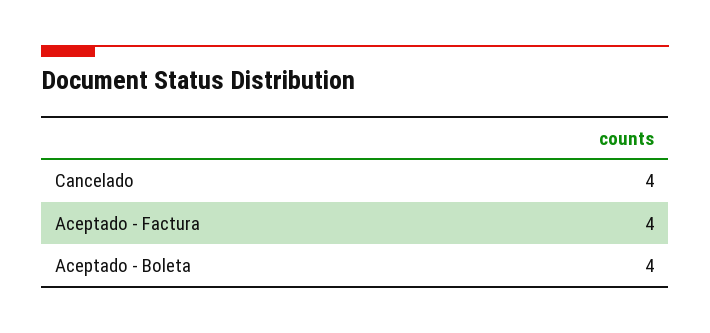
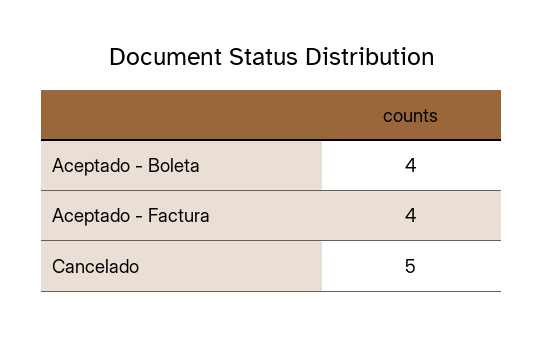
Cancelado: 4 -> 5

